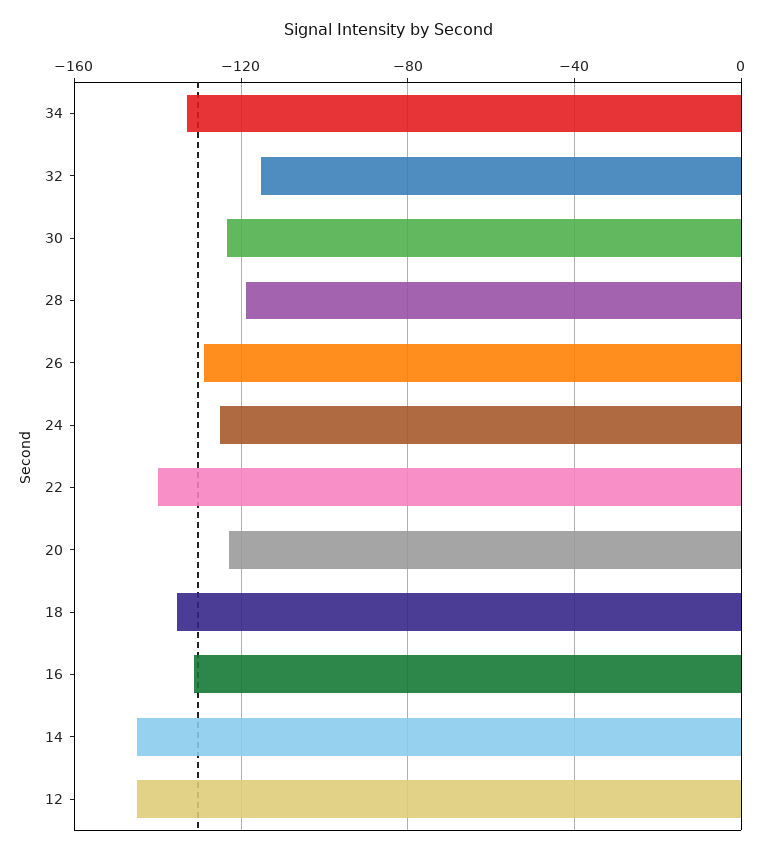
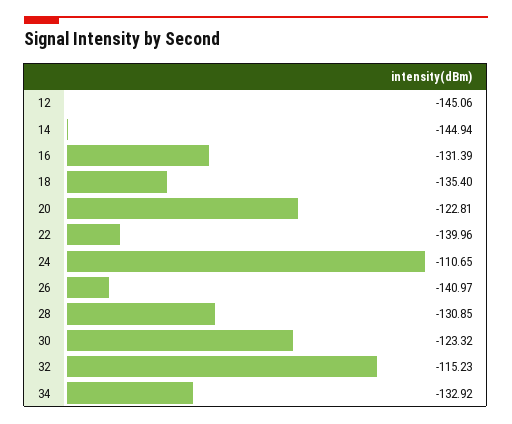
28: -120 -> -130.85
26: -130 -> -140.97
24: -125 -> -110.65

